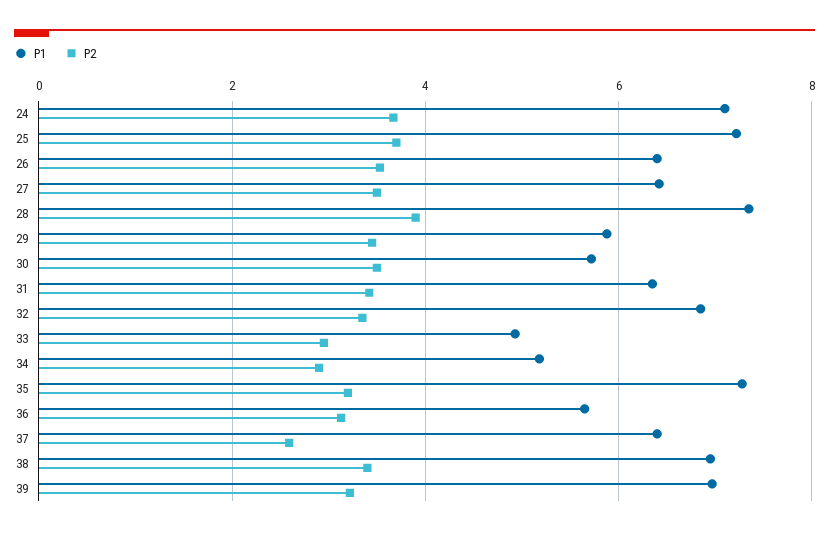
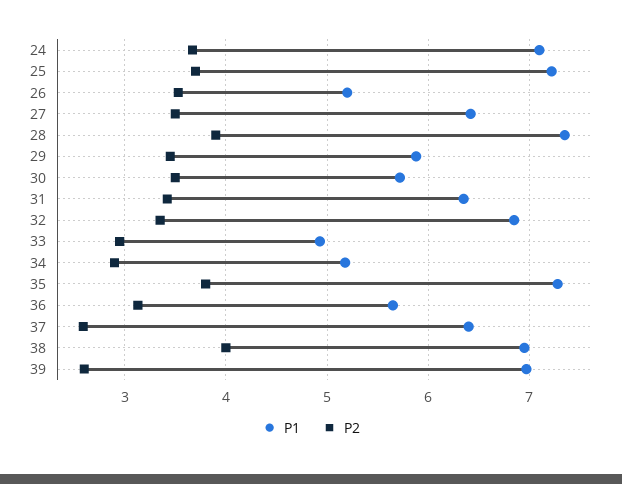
P1, 26: 6.4 -> 5.2
P2, 35: 3.2 -> 3.8
P2, 38: 3.4 -> 4
P2, 39: 3.2 -> 2.6

